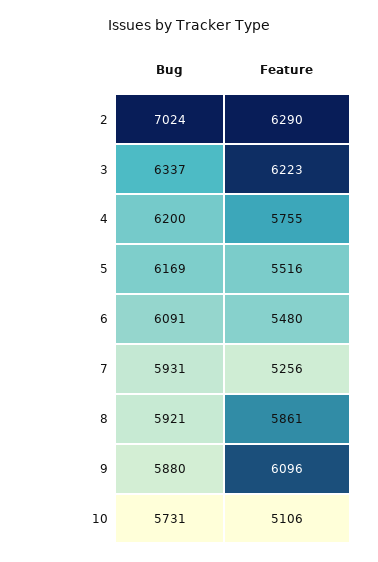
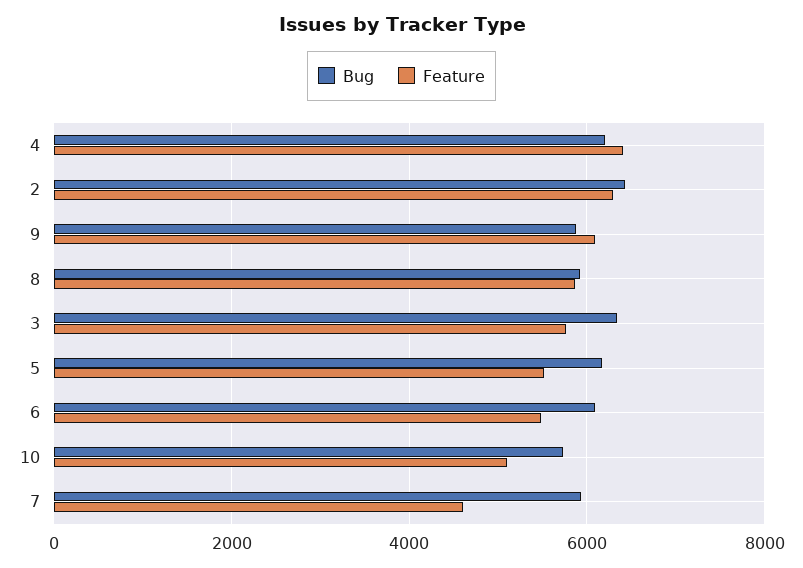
Bug, 2: 7024 -> 6400
Feature, 3: 6223 -> 5800
Feature, 4: 5755 -> 6400
Feature, 7: 5256 -> 4600

